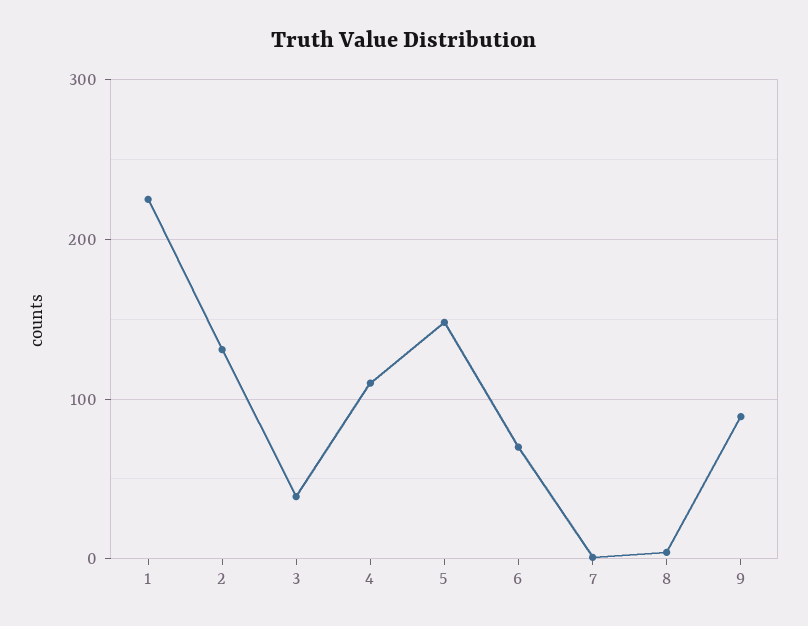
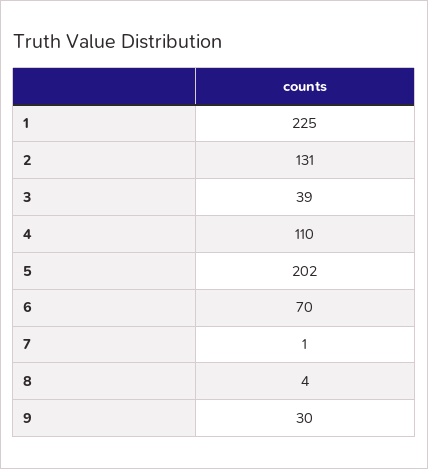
5: 150 -> 202
9: 90 -> 30

